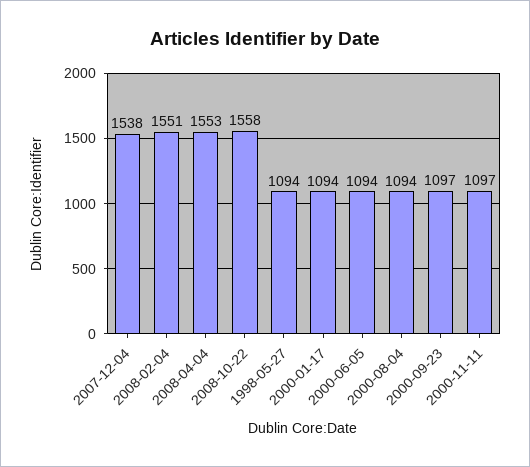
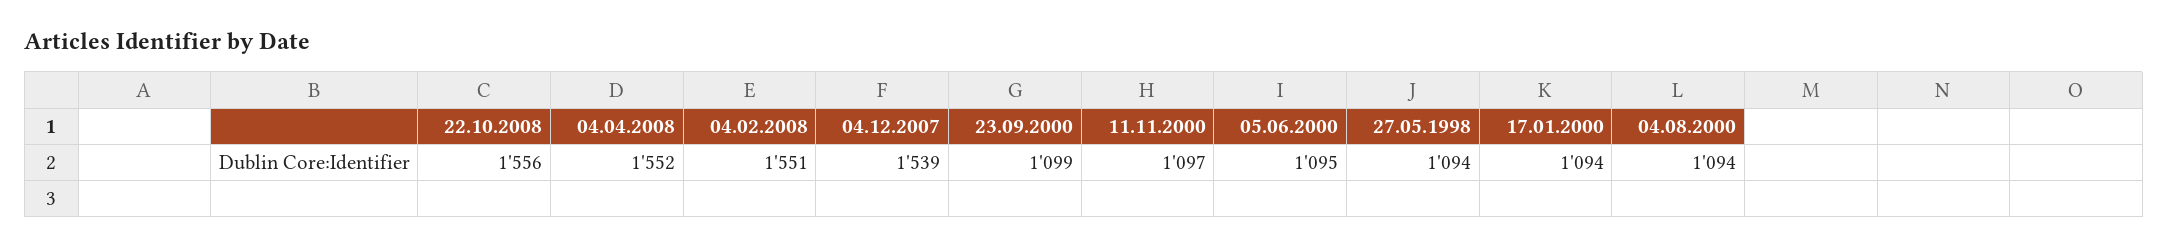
2007-12-04: 1538 -> 1539
2008-04-04: 1553 -> 1552
2008-10-22: 1558 -> 1556
2000-06-05: 1094 -> 1095
2000-09-23: 1097 -> 1099

